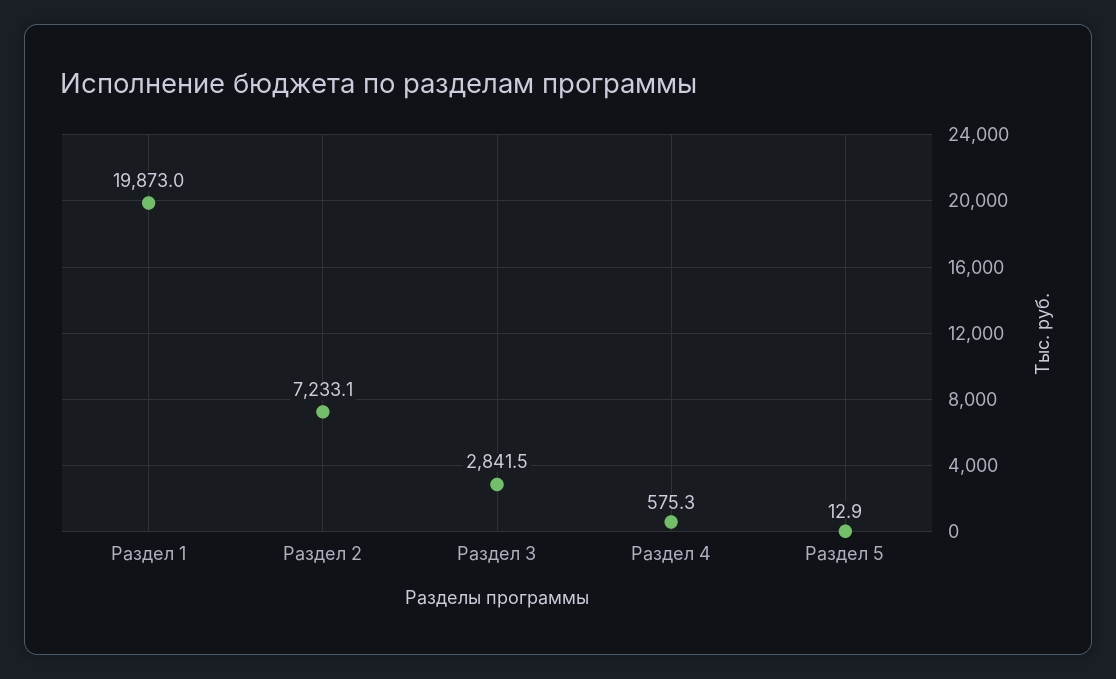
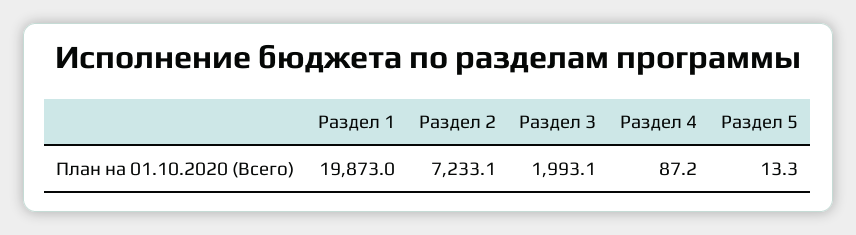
Раздел 3: 2841.5 -> 1993.1
Раздел 4: 575.3 -> 87.2
Раздел 5: 12.9 -> 13.3

